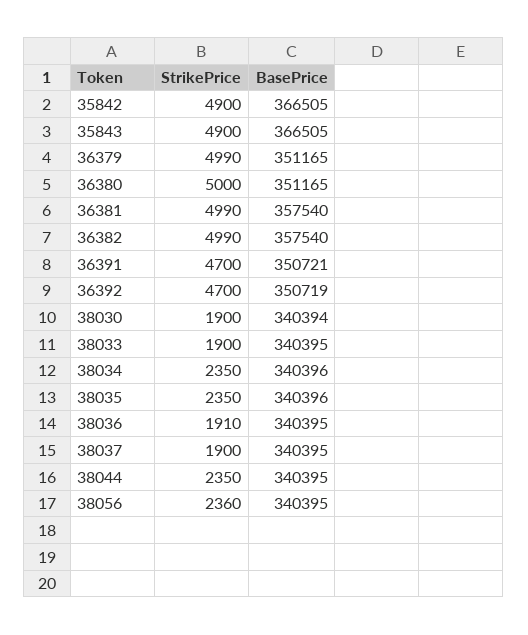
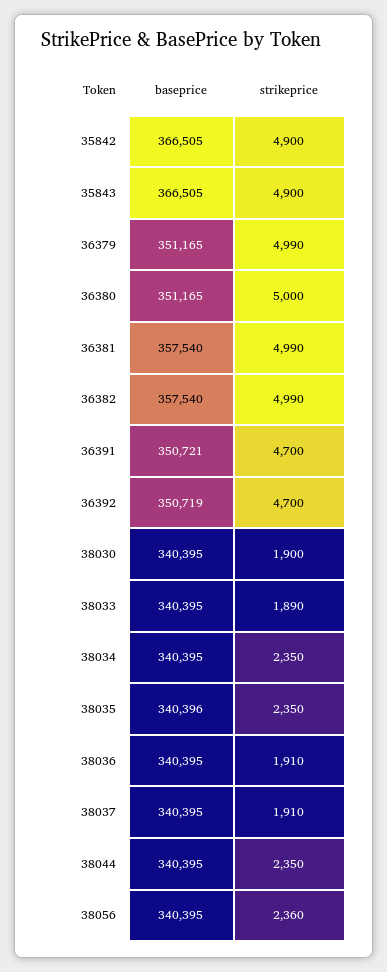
BasePrice, 38030: 340394 -> 340395
StrikePrice, 38033: 1900 -> 1890
BasePrice, 38034: 340396 -> 340395
StrikePrice, 38037: 1900 -> 1910

